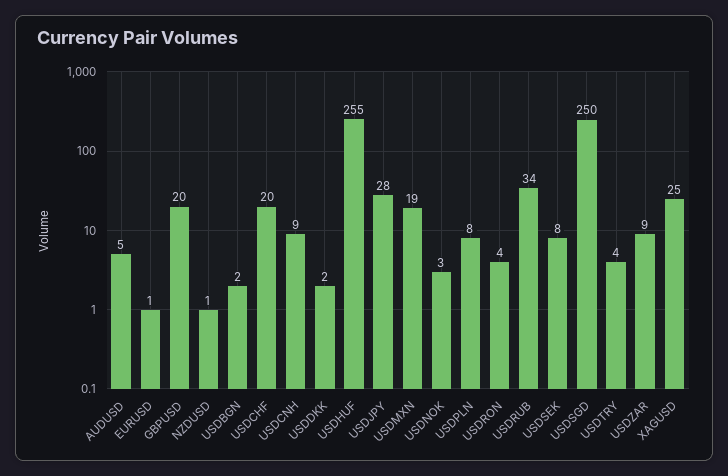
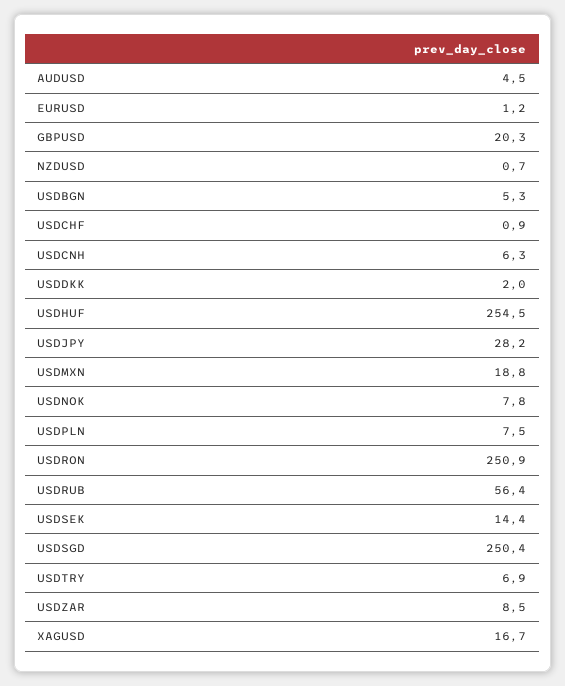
USDBGN: 2 -> 5.3
USDCHF: 20 -> 0.9
USDCNH: 9 -> 6.3
USDNOK: 3 -> 7.8
USDRON: 4 -> 250.9
USDRUB: 34 -> 56.4
USDSEK: 8 -> 14.4
USDTRY: 4 -> 6.9
XAGUSD: 25 -> 16.7

